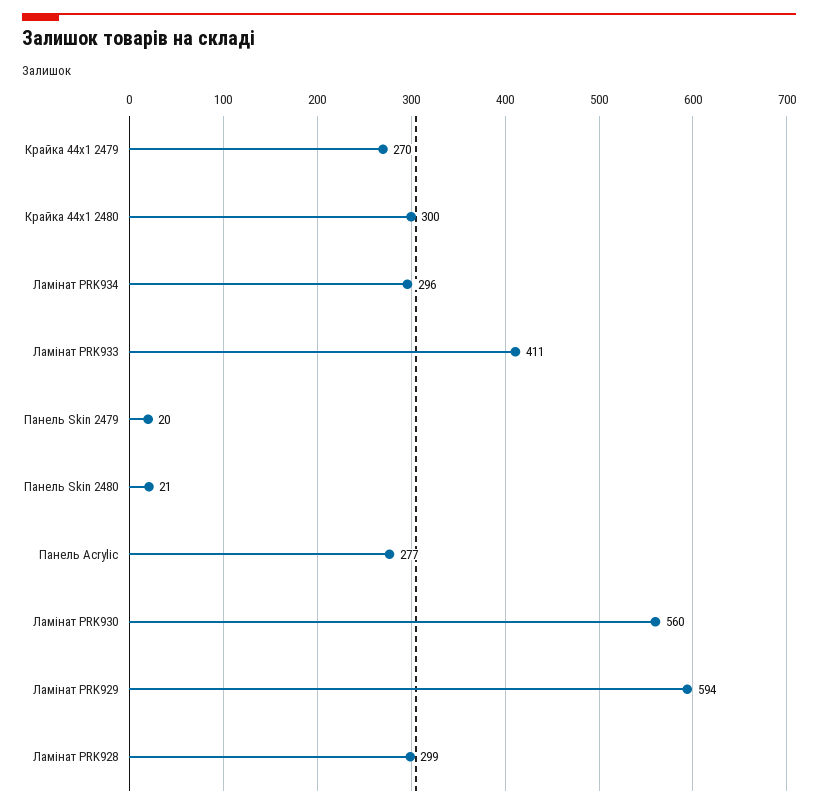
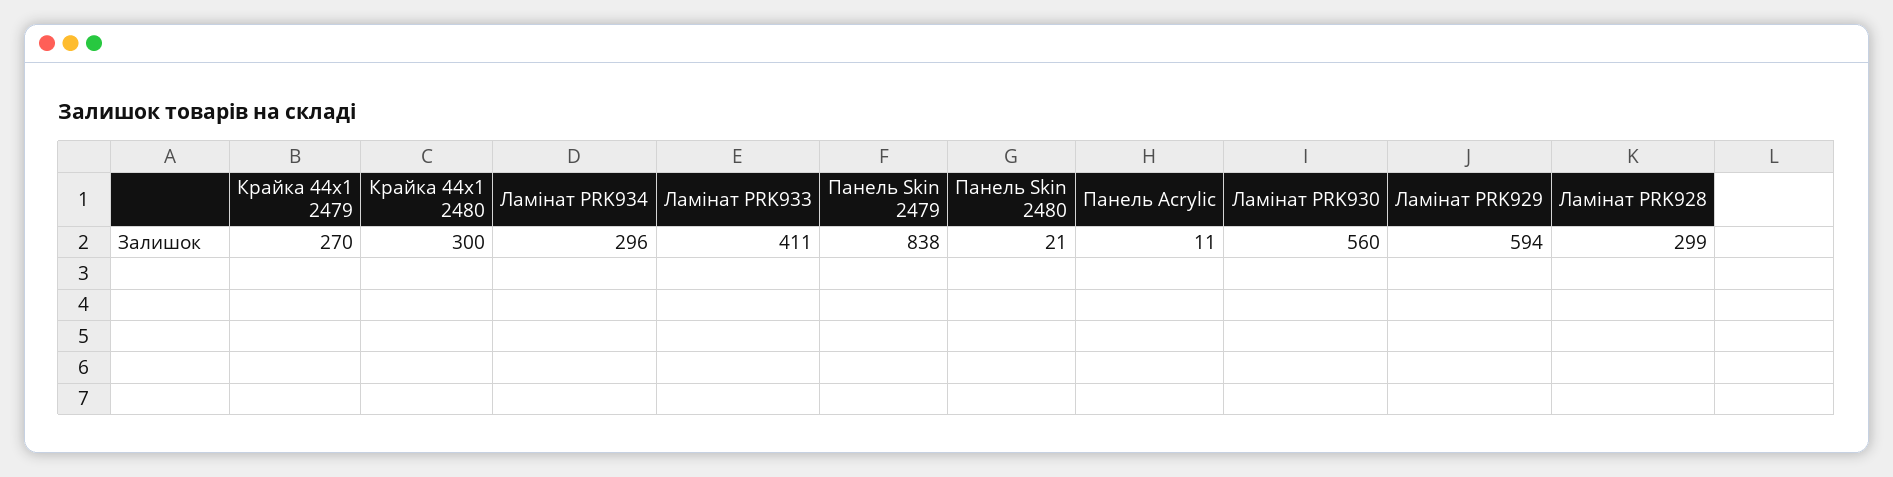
Панель Skin 2479: 20 -> 838
Панель Acrylic: 277 -> 11

